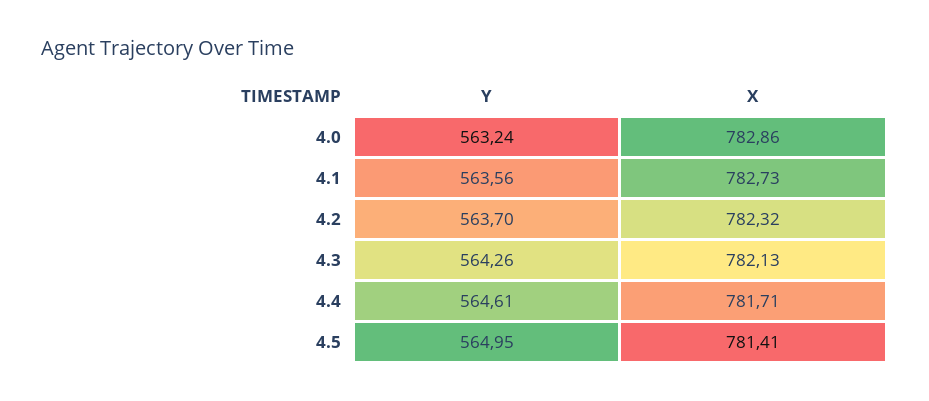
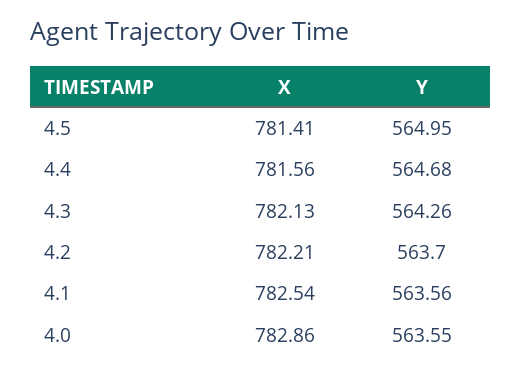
Y, 4.0: 563.24 -> 563.55
X, 4.1: 782.73 -> 782.54
X, 4.2: 782.32 -> 782.21
Y, 4.4: 564.61 -> 564.68
X, 4.4: 781.71 -> 781.56

